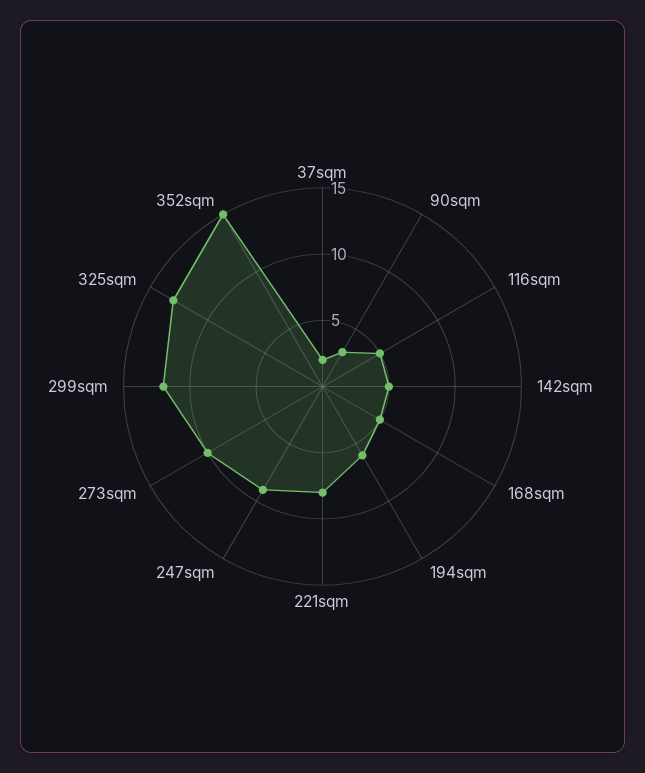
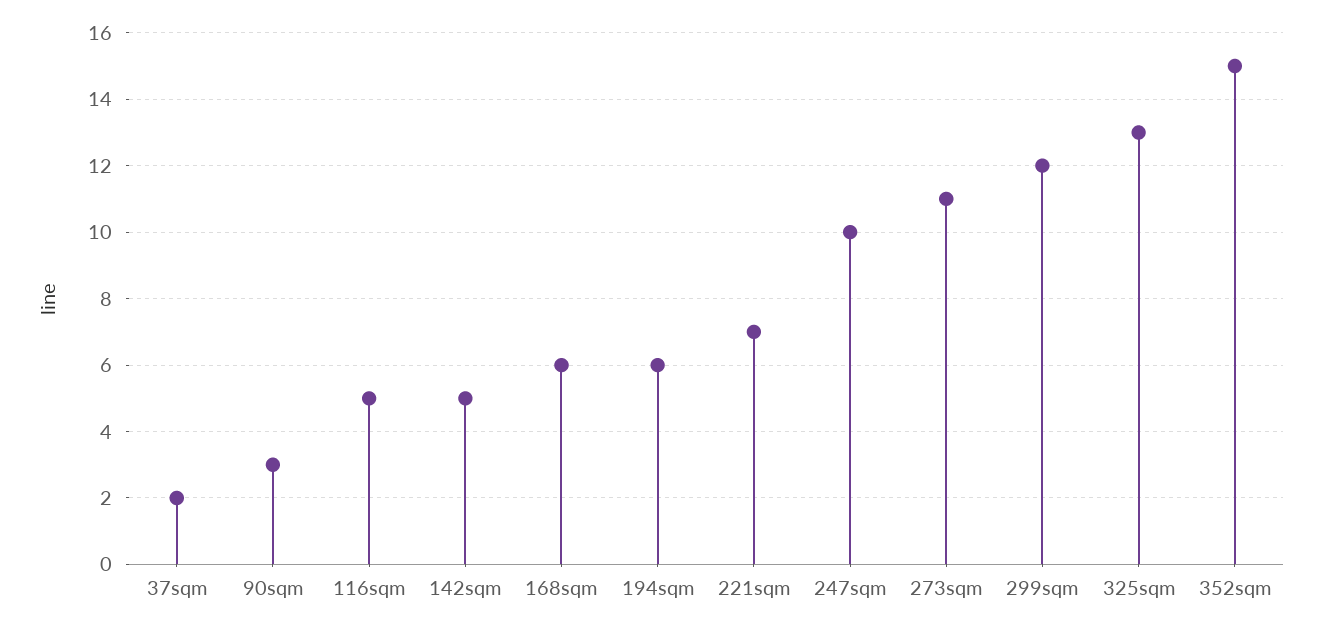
168sqm: 5 -> 6
221sqm: 8 -> 7
247sqm: 9 -> 10
273sqm: 10 -> 11

